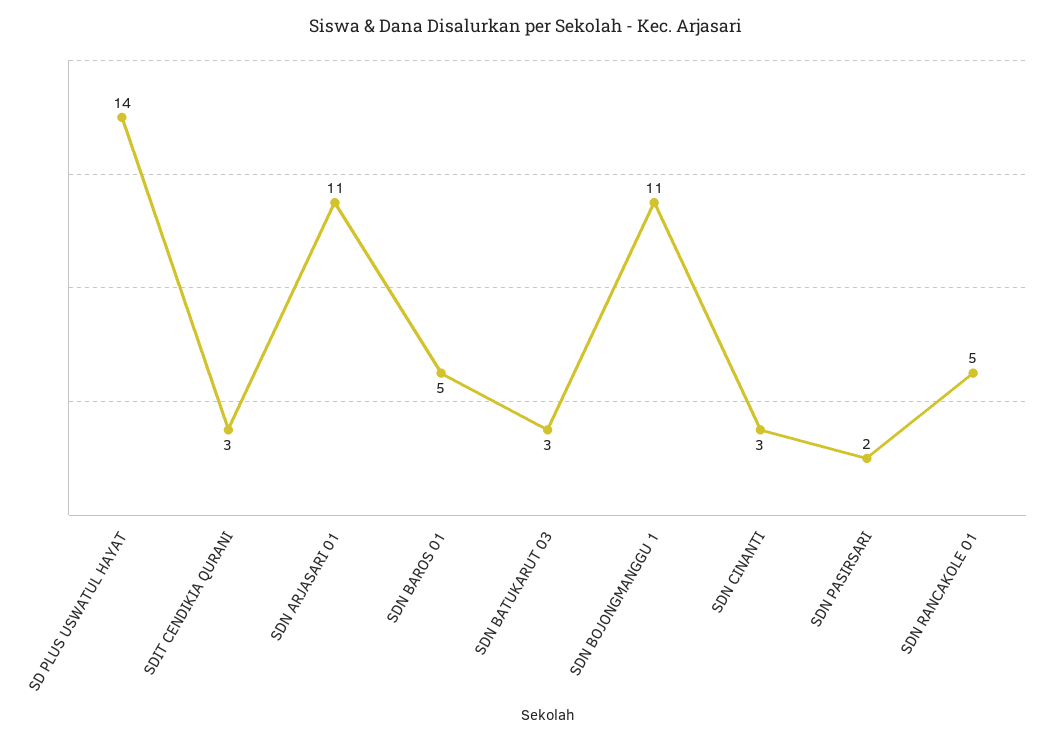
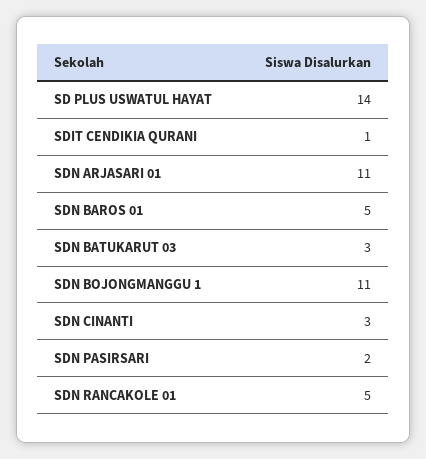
SDIT CENDIKIA QURANI: 3 -> 1

